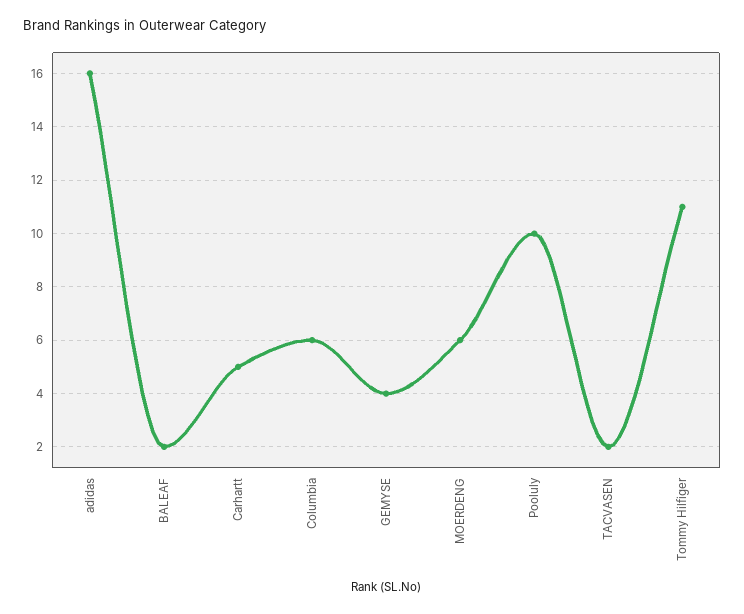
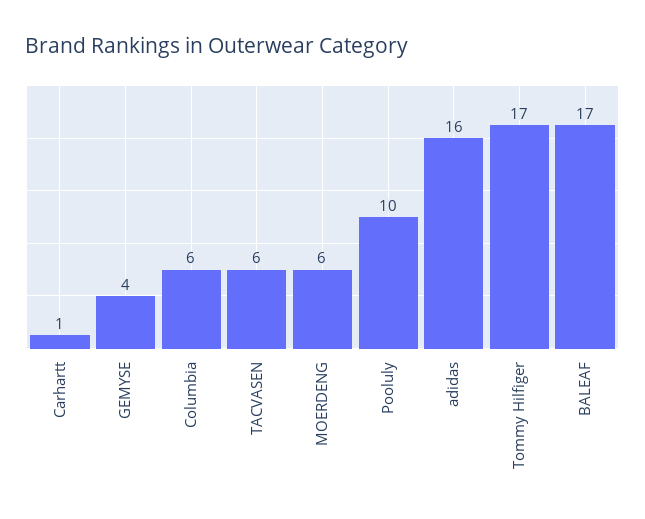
BALEAF: 2 -> 17
Carhartt: 5 -> 1
TACVASEN: 2 -> 6
Tommy Hilfiger: 11 -> 17

